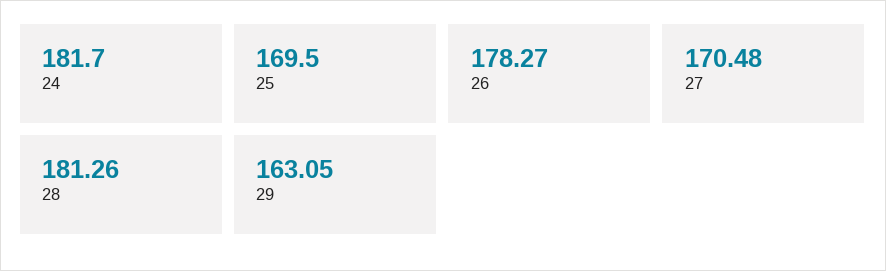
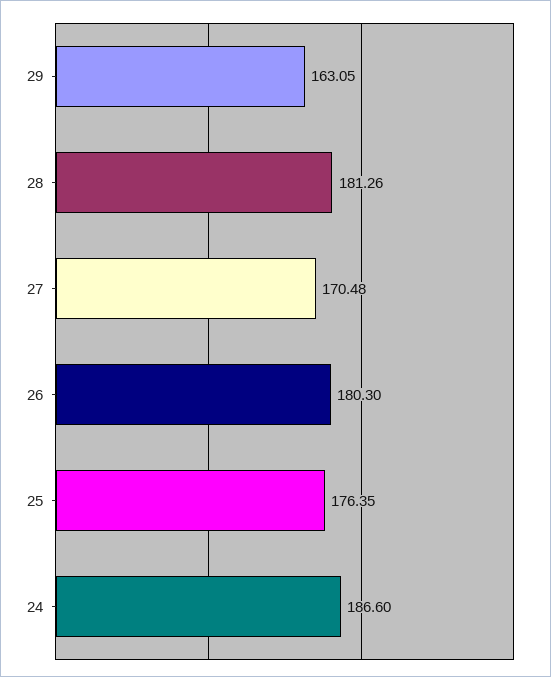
24: 181.7 -> 186.6
25: 169.5 -> 176.35
26: 178.27 -> 180.3

